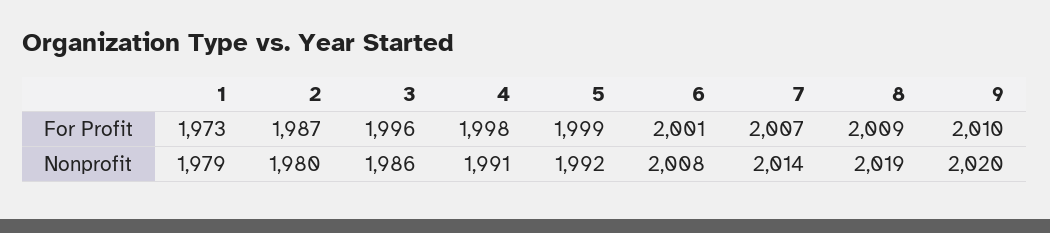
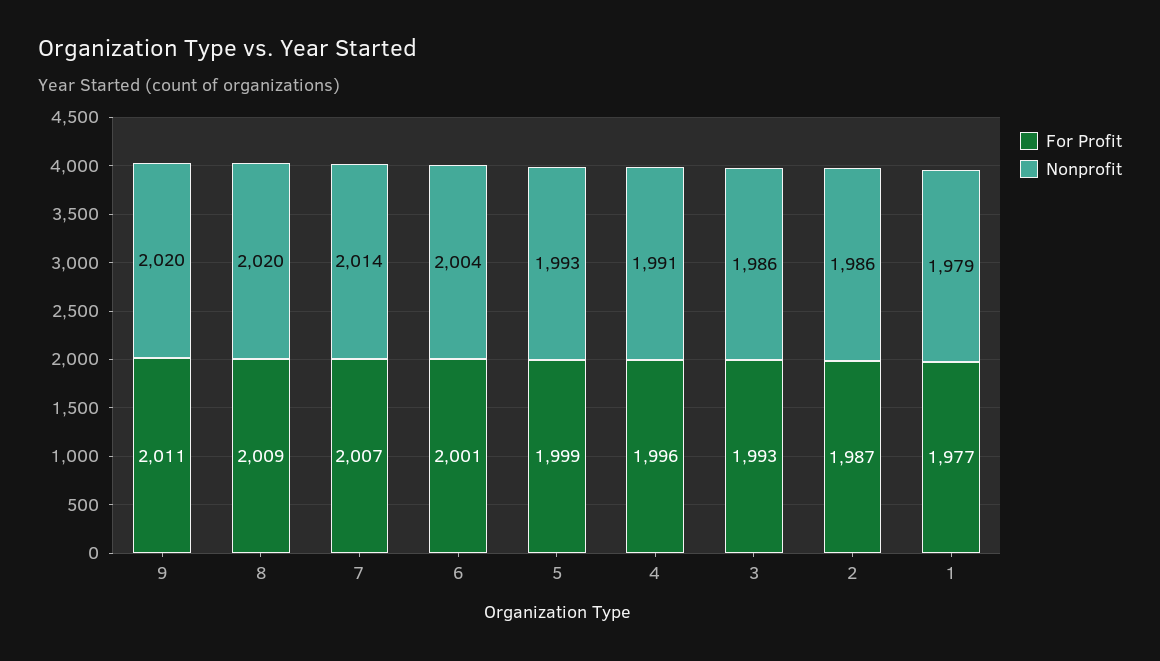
For Profit, 1: 1973 -> 1977
For Profit, 3: 1996 -> 1993
For Profit, 4: 1998 -> 1996
For Profit, 9: 2010 -> 2011
Nonprofit, 2: 1980 -> 1986
Nonprofit, 5: 1992 -> 1993
Nonprofit, 6: 2008 -> 2004
Nonprofit, 8: 2019 -> 2020

